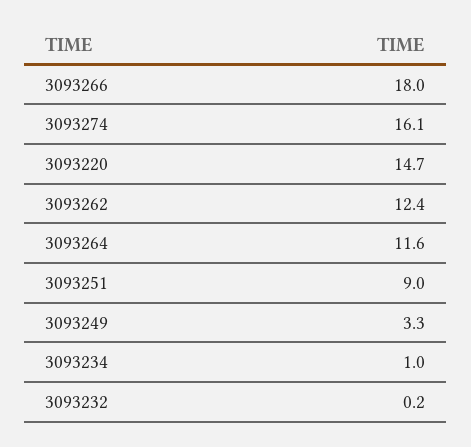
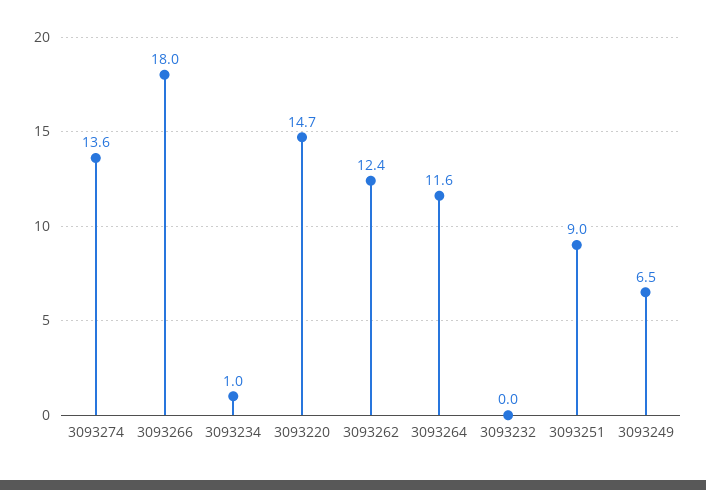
3093274: 16.1 -> 13.6
3093249: 3.3 -> 6.5
3093232: 0.2 -> 0

